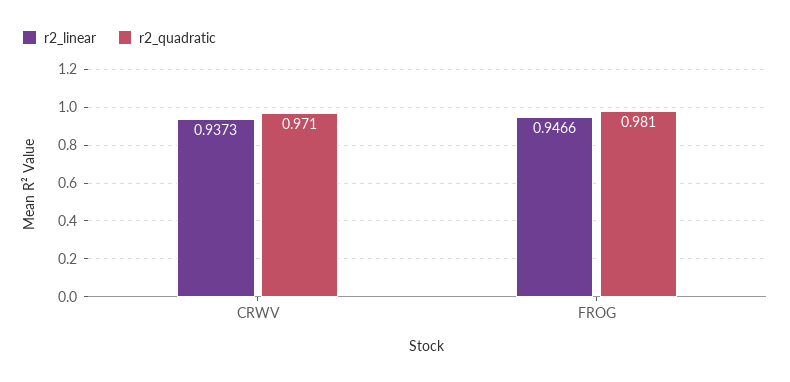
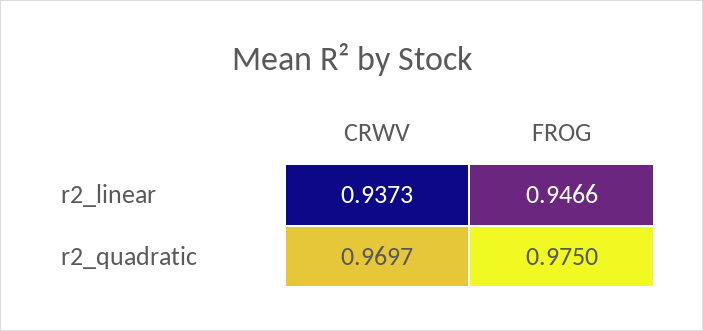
r2_quadratic, CRWV: 0.971 -> 0.9697
r2_quadratic, FROG: 0.981 -> 0.975

